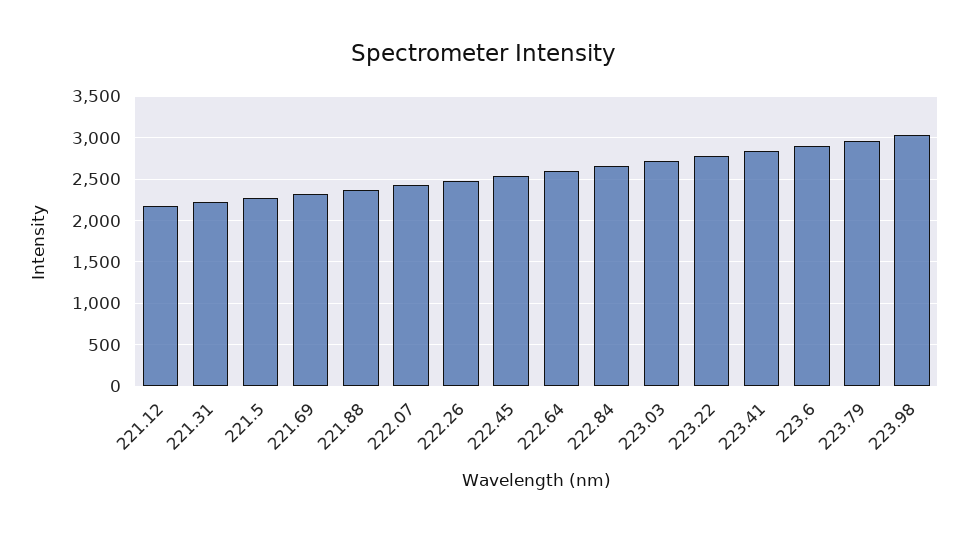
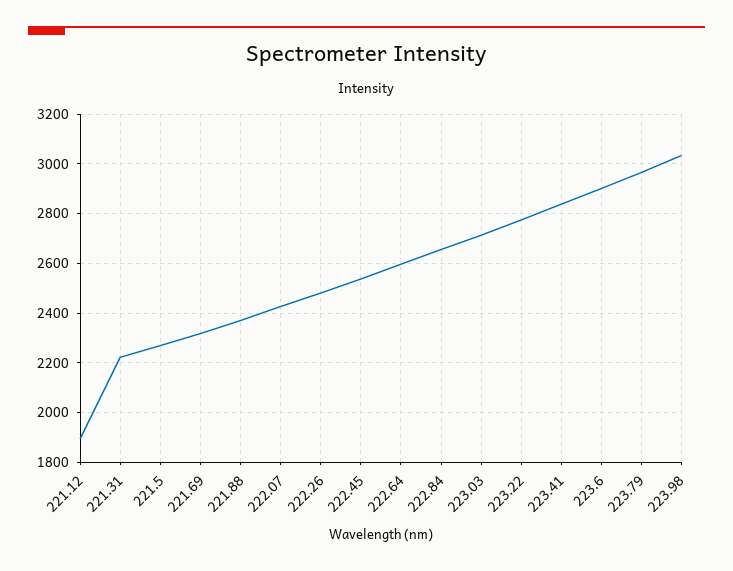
221.12: 2200 -> 1900

